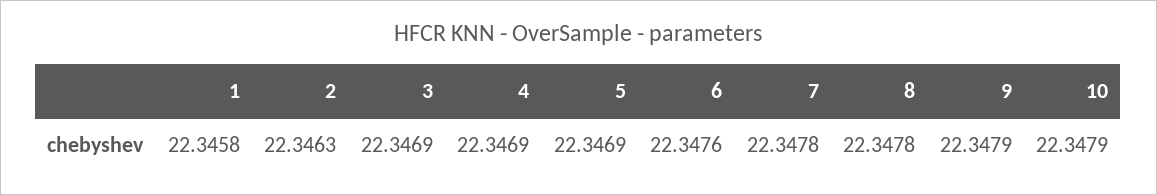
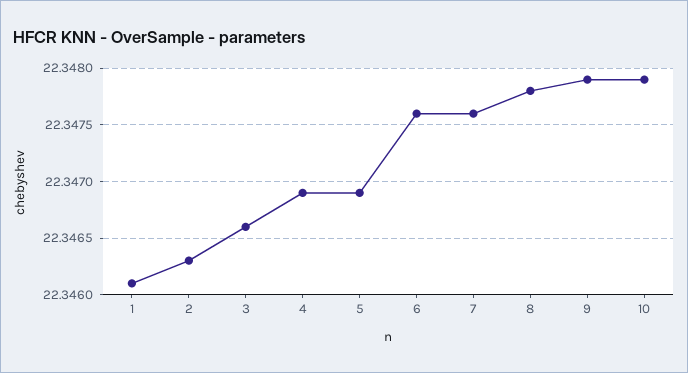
1: 22.3458 -> 22.3461
3: 22.3469 -> 22.3466
7: 22.3478 -> 22.3476

